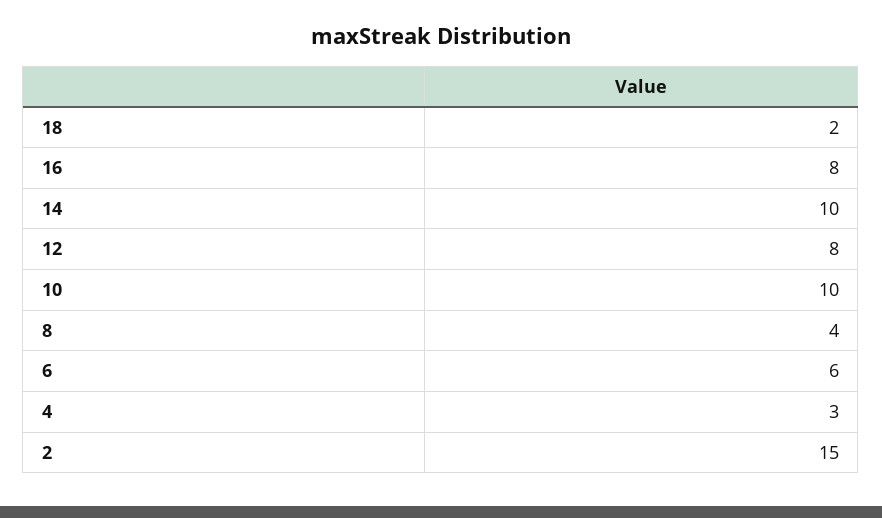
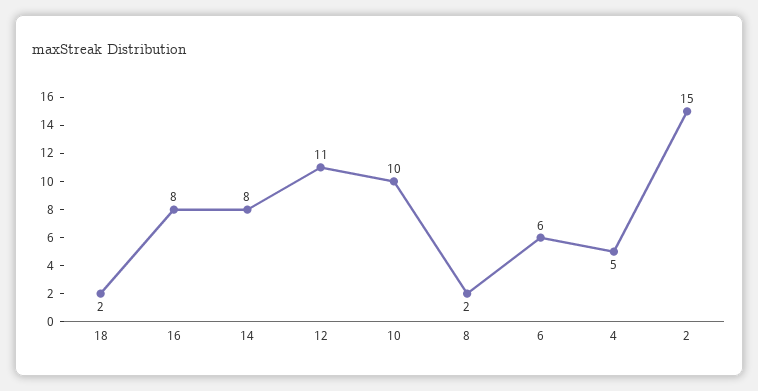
14: 10 -> 8
12: 8 -> 11
8: 4 -> 2
4: 3 -> 5

